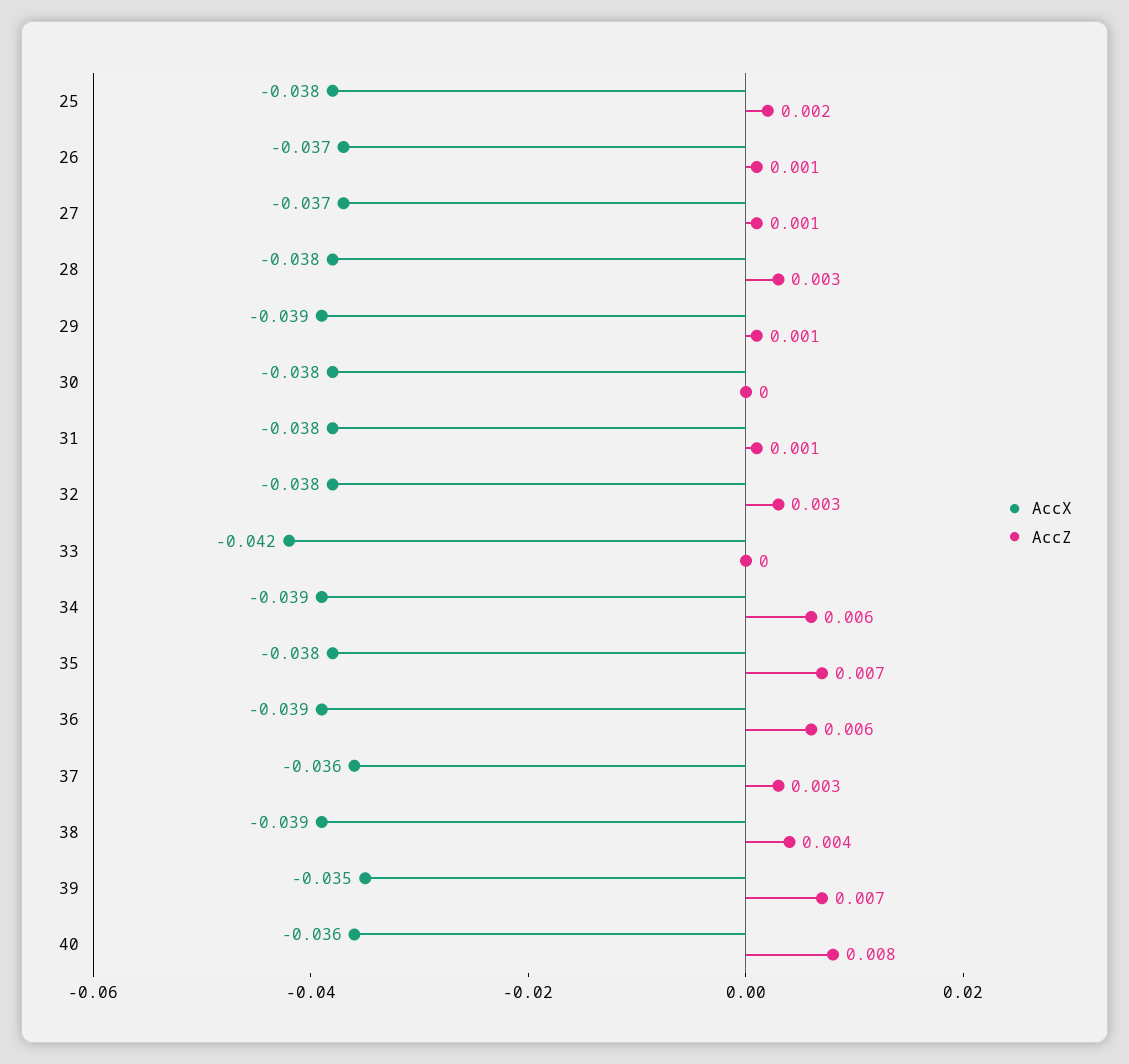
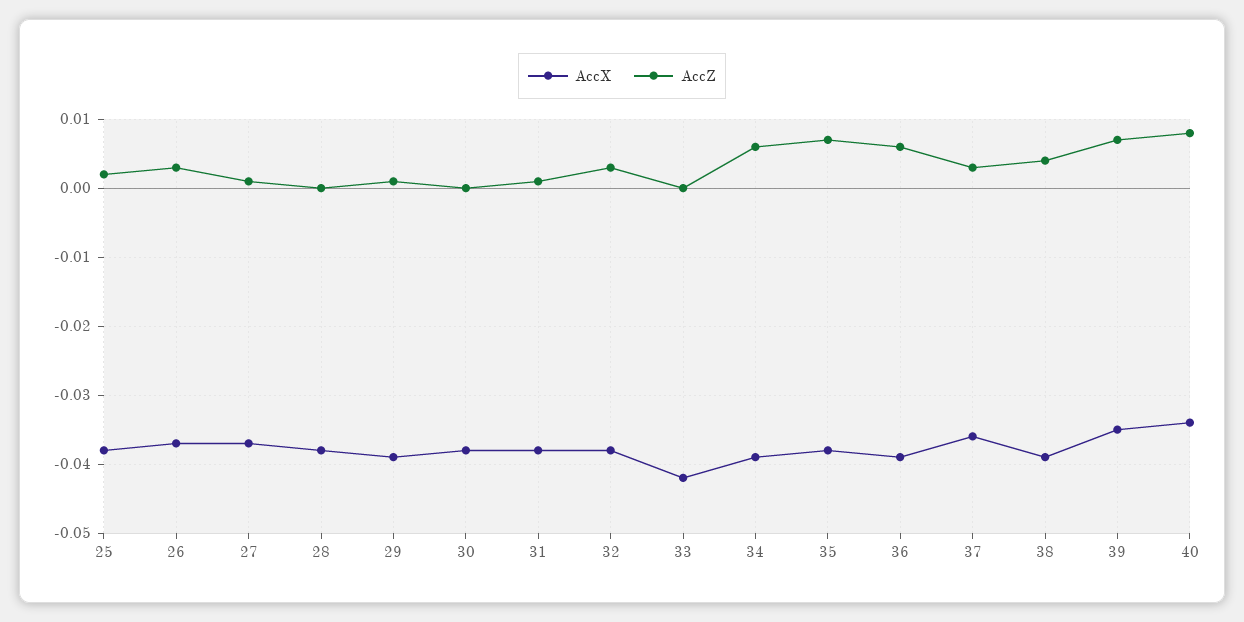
AccZ, 26: 0.001 -> 0.003
AccZ, 28: 0.003 -> 0
AccX, 40: -0.036 -> -0.034

